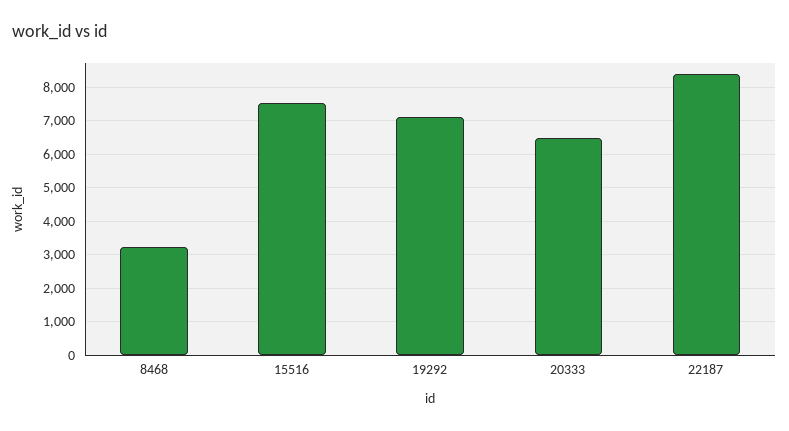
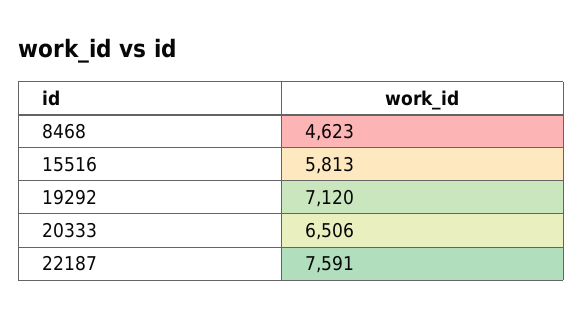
8468: 3200 -> 4623
15516: 7600 -> 5813
22187: 8400 -> 7591

